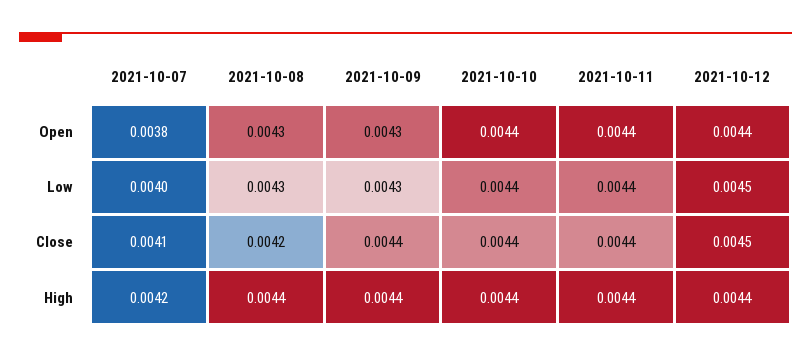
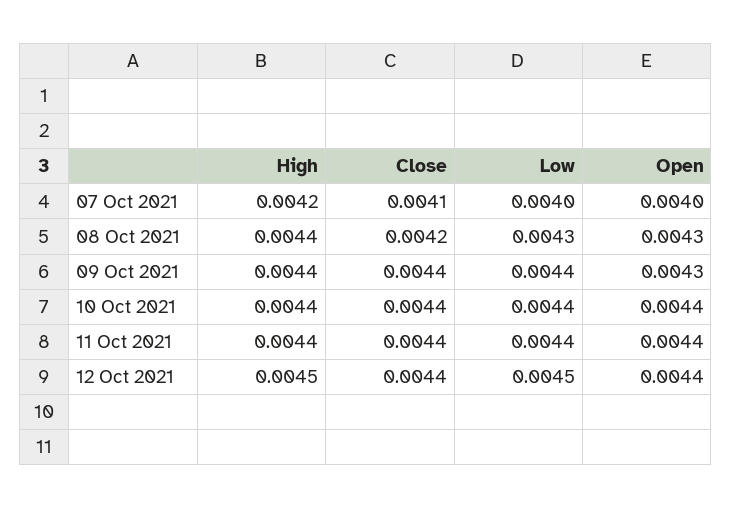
2021-10-07, Open: 0.0038 -> 0.004
2021-10-09, Low: 0.0043 -> 0.0044
2021-10-12, Close: 0.0045 -> 0.0044
2021-10-12, High: 0.0044 -> 0.0045

